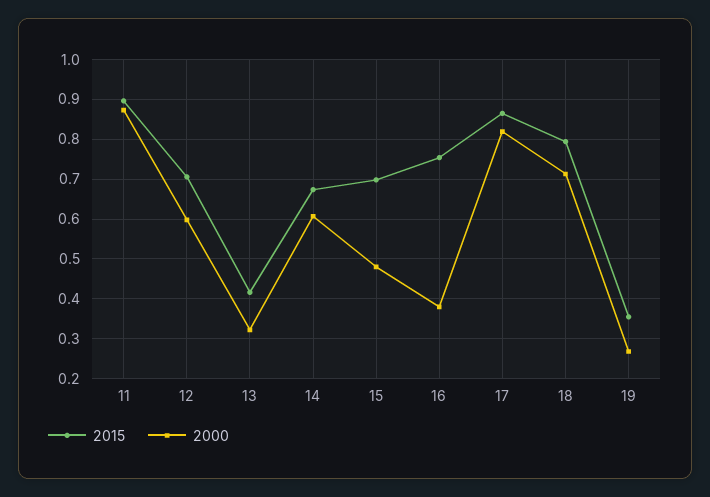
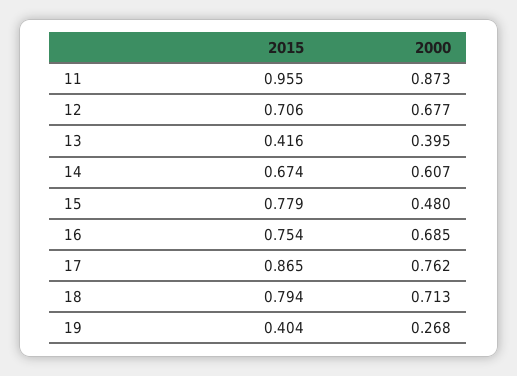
2015, 11: 0.9 -> 0.955
2000, 12: 0.6 -> 0.677
2000, 13: 0.32 -> 0.395
2015, 15: 0.7 -> 0.779
2000, 16: 0.38 -> 0.685
2000, 17: 0.82 -> 0.762
2015, 19: 0.36 -> 0.404

